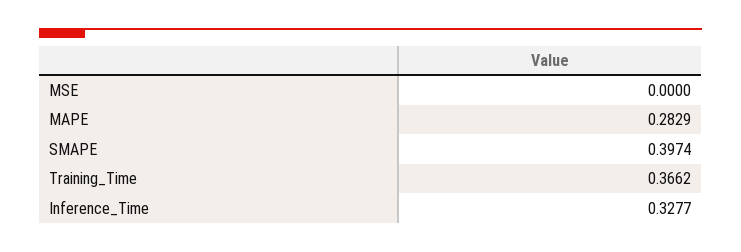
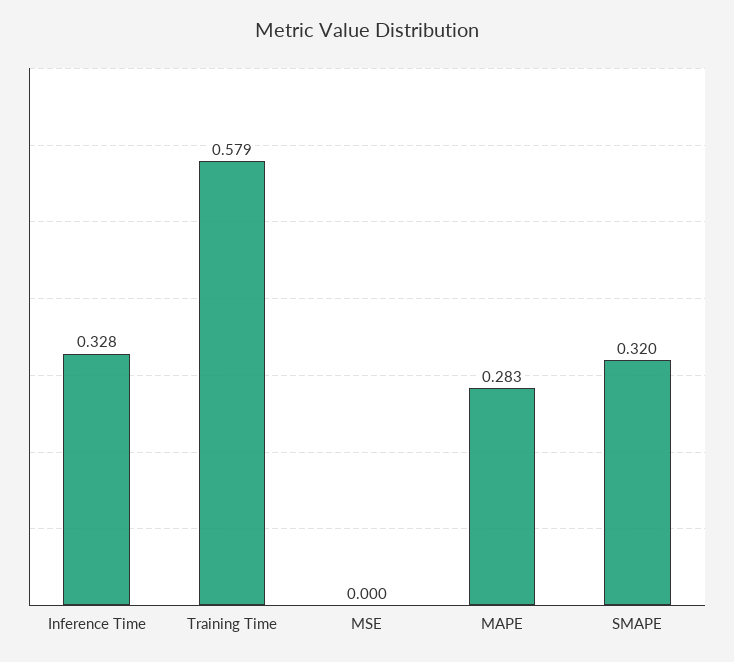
SMAPE: 0.3974 -> 0.32
Training_Time: 0.3662 -> 0.579

